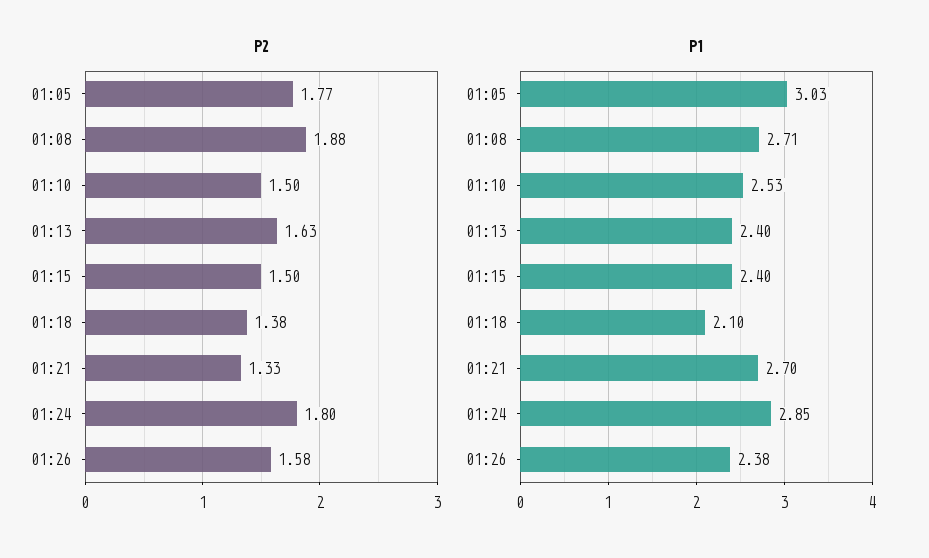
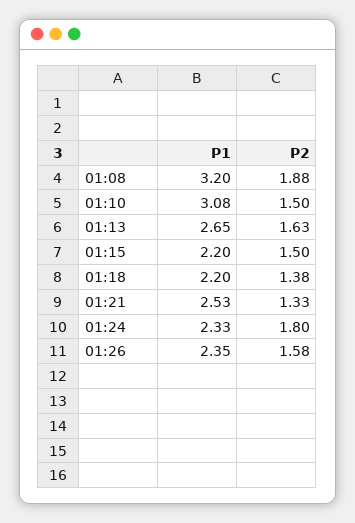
P2, 01:05: 1.77 -> none
P1, 01:05: 3.03 -> none
P1, 01:08: 2.71 -> 3.2
P1, 01:10: 2.53 -> 3.08
P1, 01:13: 2.4 -> 2.65
P1, 01:15: 2.4 -> 2.2
P1, 01:18: 2.1 -> 2.2
P1, 01:21: 2.7 -> 2.53
P1, 01:24: 2.85 -> 2.33
P1, 01:26: 2.38 -> 2.35

